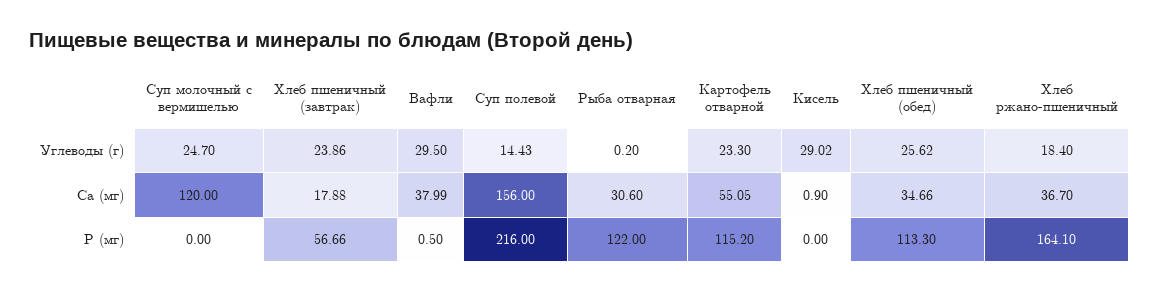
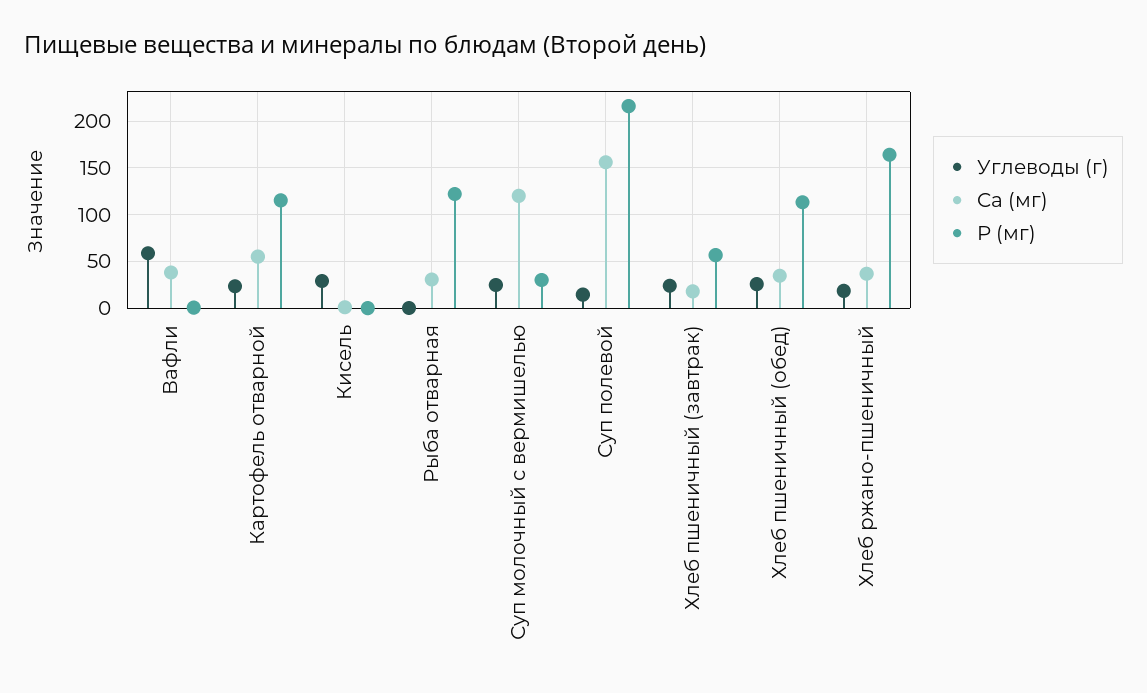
Углеводы (г), Вафли: 29.5 -> 60
P (мг), Суп молочный с вермишелью: 0 -> 30

